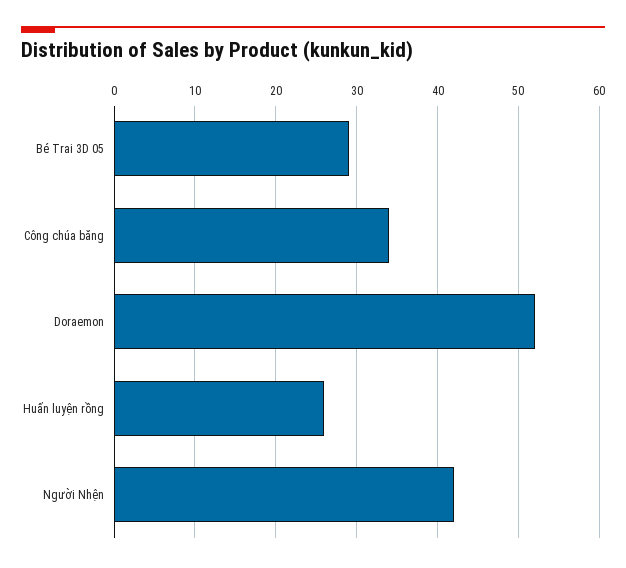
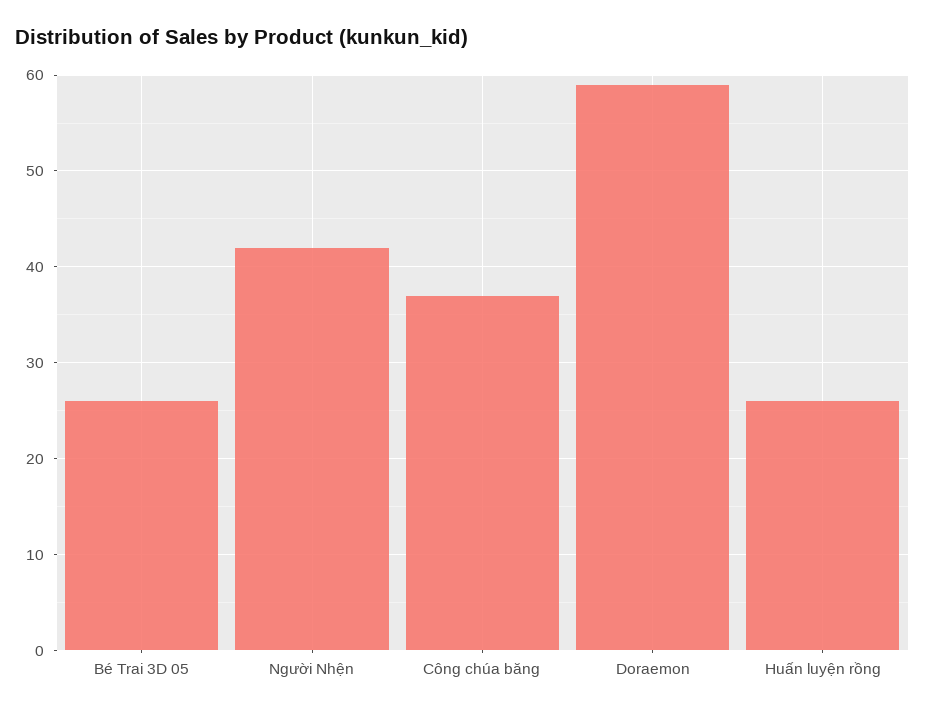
Bé Trai 3D 05: 29 -> 26
Công chúa băng: 34 -> 37
Doraemon: 52 -> 59

